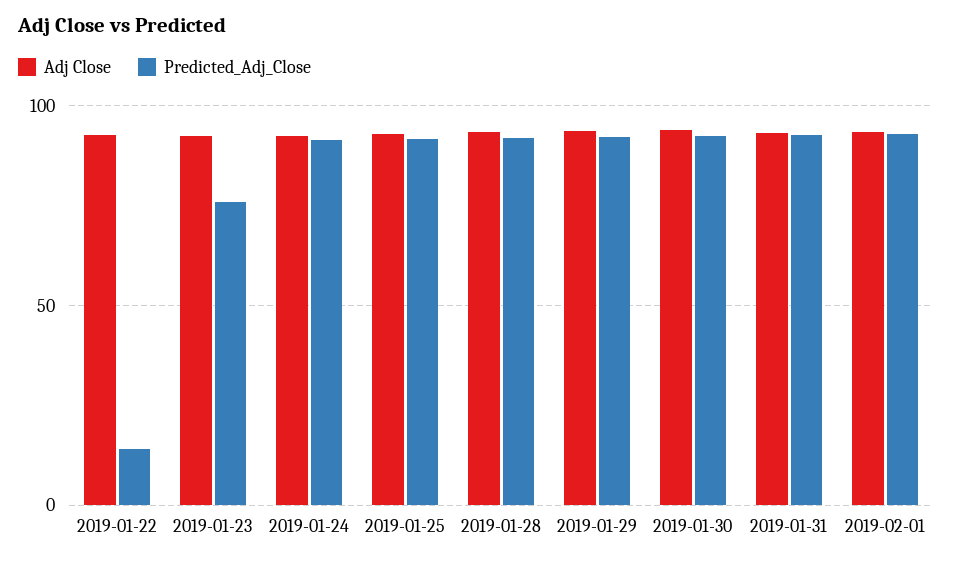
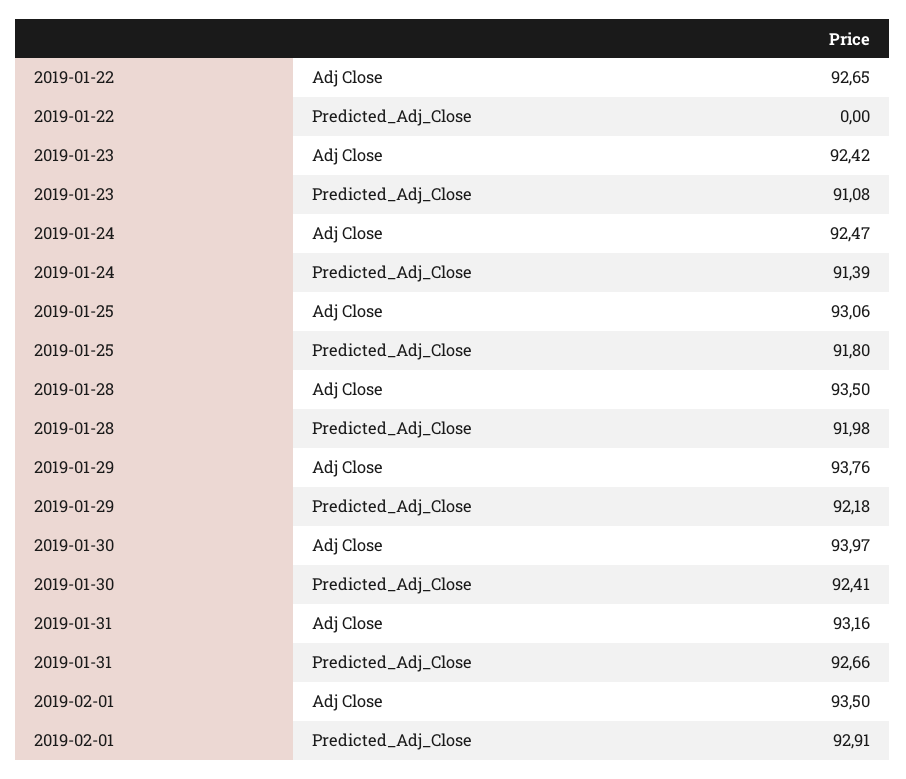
Predicted_Adj_Close, 2019-01-22: 15 -> 0
Predicted_Adj_Close, 2019-01-23: 75 -> 91.08

